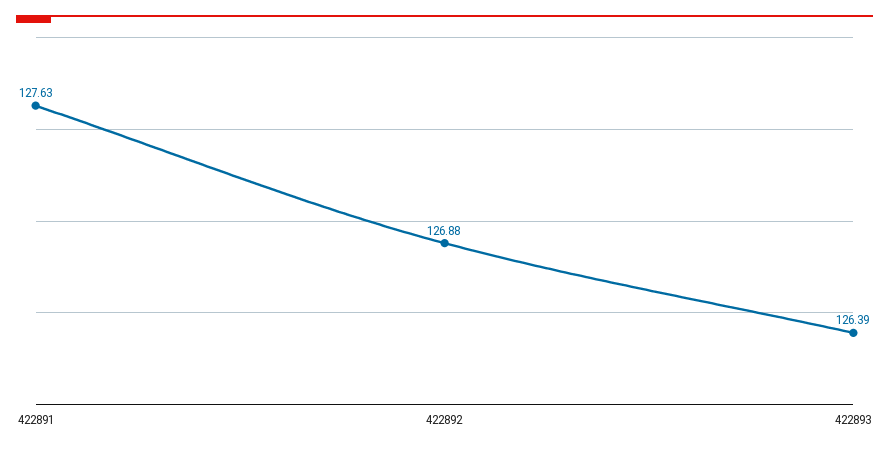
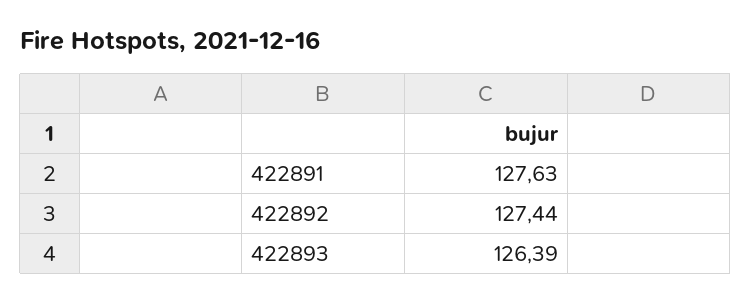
422892: 126.88 -> 127.44

